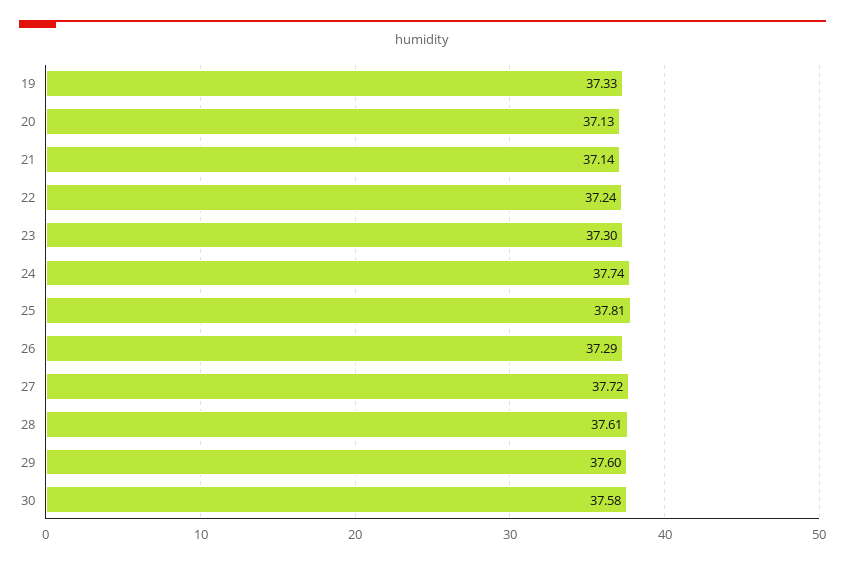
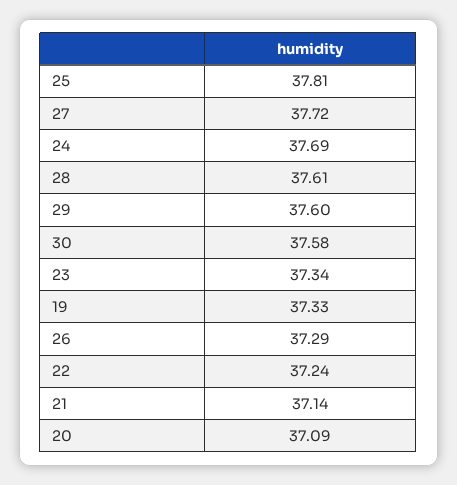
20: 37.13 -> 37.09
23: 37.3 -> 37.34
24: 37.74 -> 37.69

